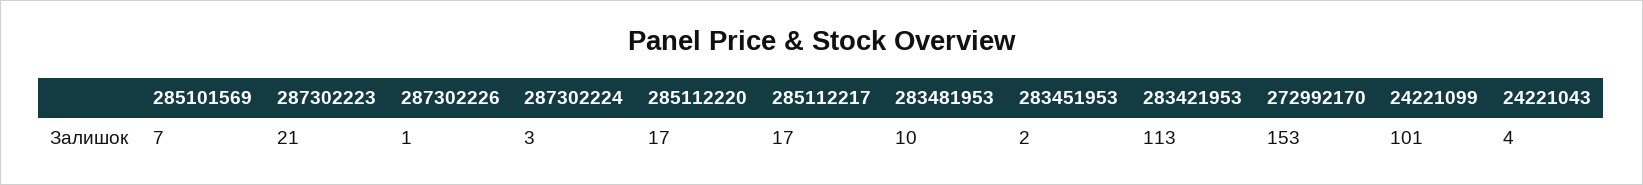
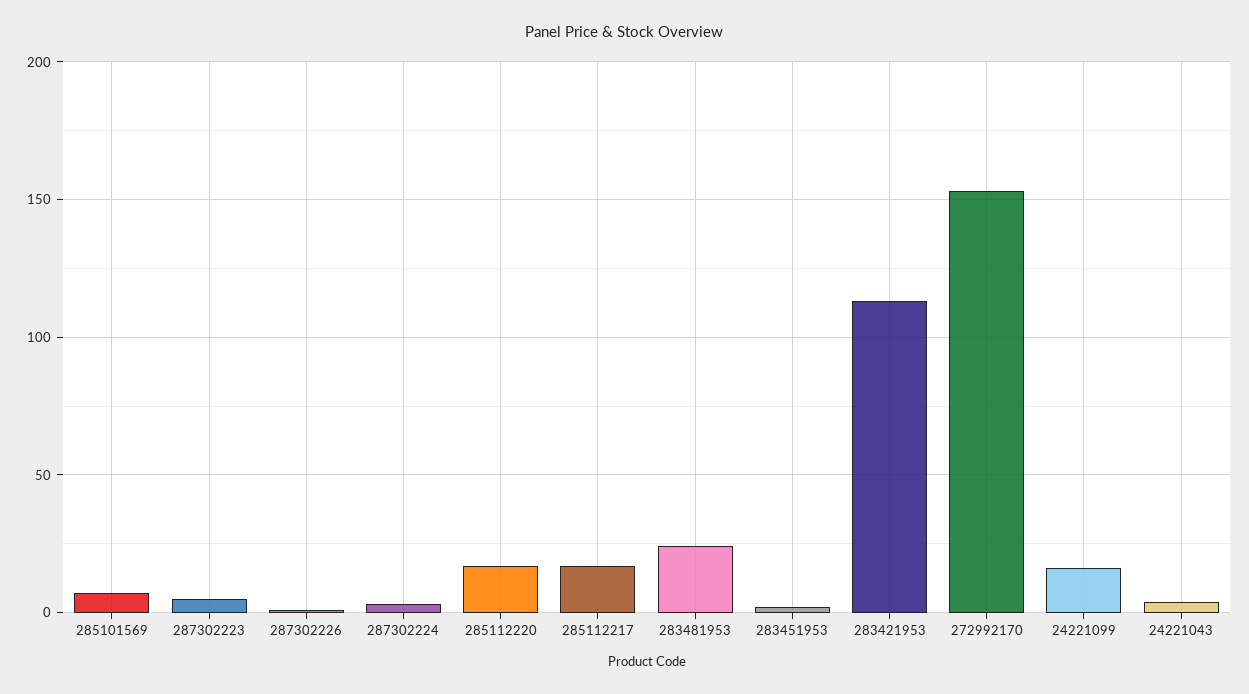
287302223: 21 -> 5
283481953: 10 -> 25
24221099: 101 -> 15

